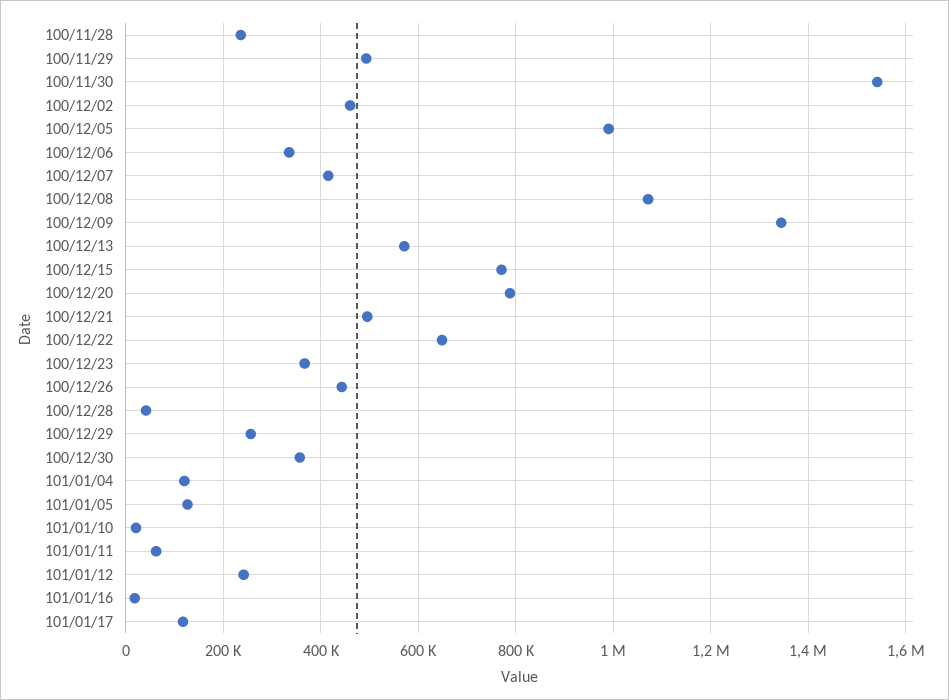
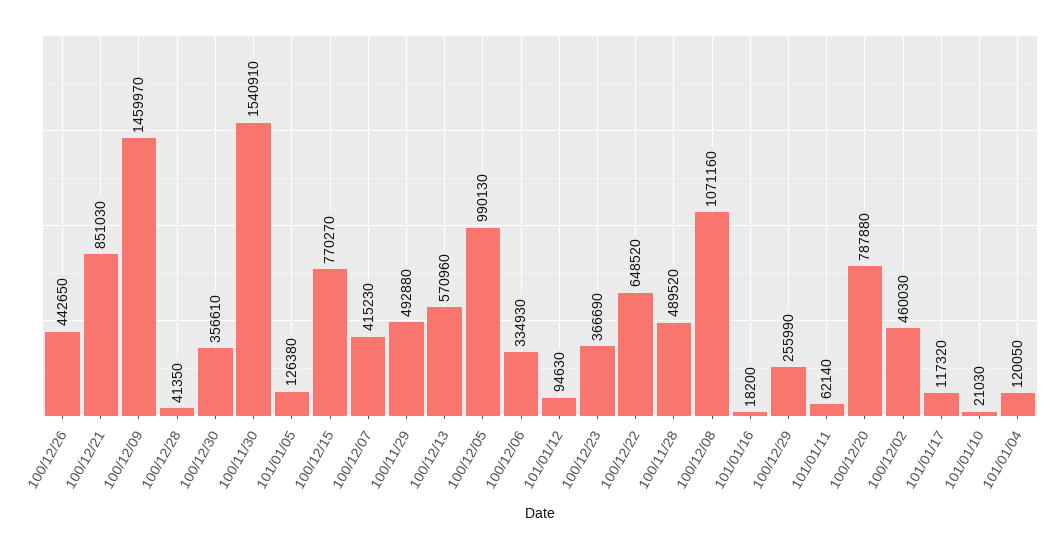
100/11/28: 240000 -> 489520
100/12/09: 1340000 -> 1459970
100/12/21: 500000 -> 851030
101/01/12: 240000 -> 94630

